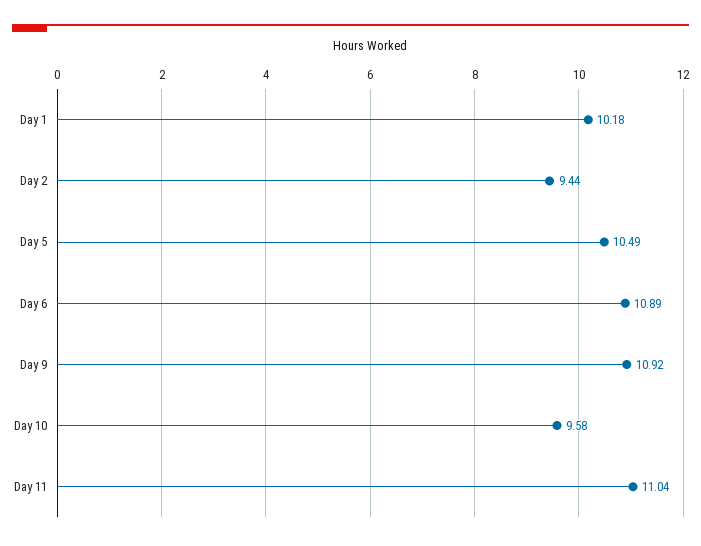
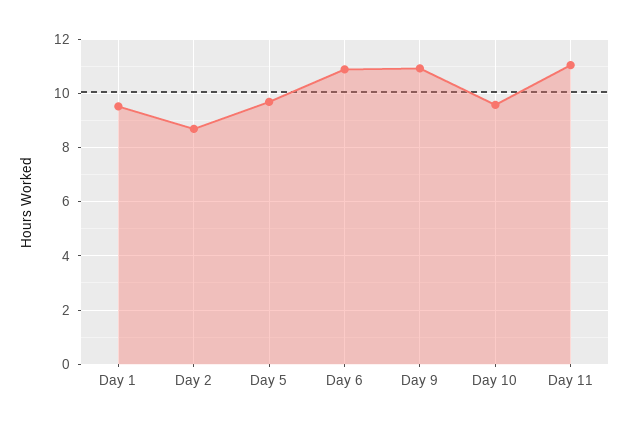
Day 1: 10.18 -> 9.5
Day 2: 9.44 -> 8.75
Day 5: 10.49 -> 9.75

